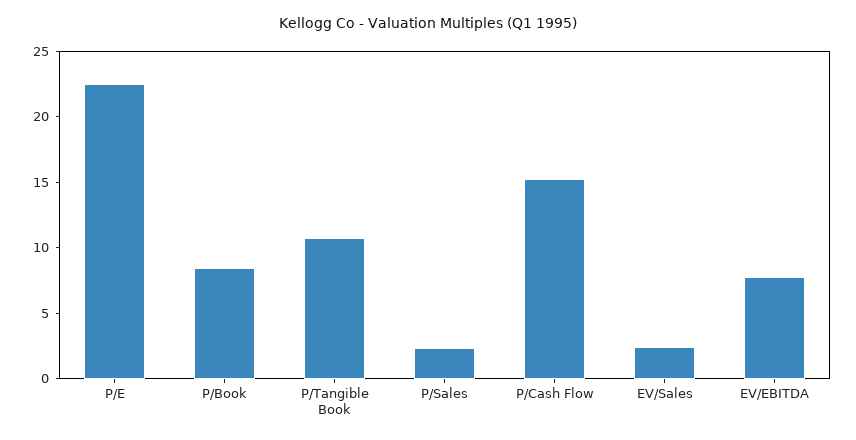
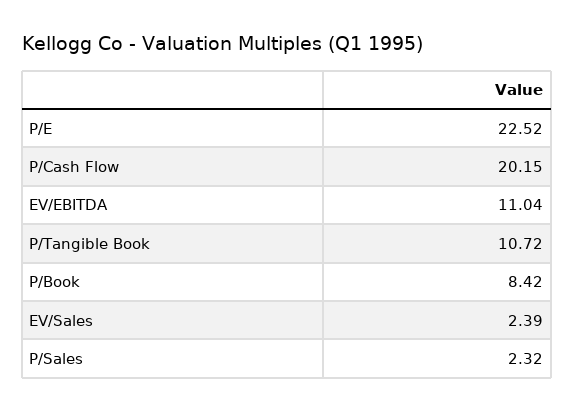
P/Cash Flow: 15 -> 20.15
EV/EBITDA: 8 -> 11.04

